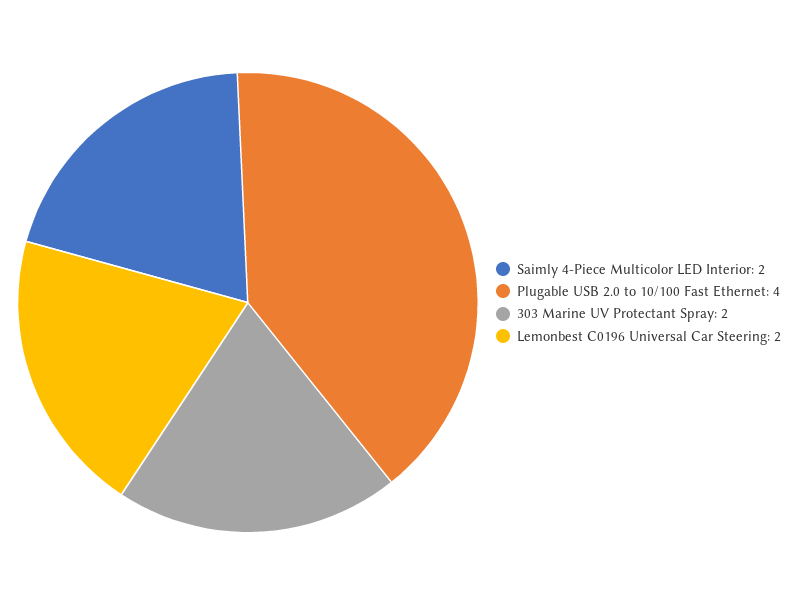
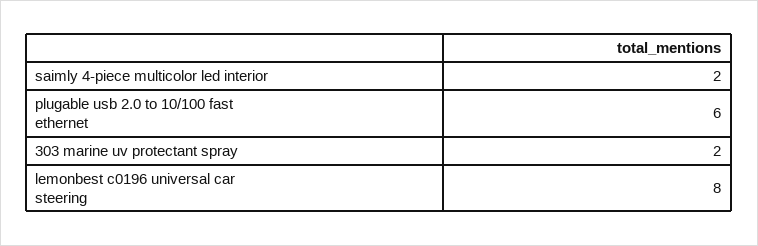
Plugable USB 2.0 to 10/100 Fast Ethernet: 4 -> 6
Lemonbest C0196 Universal Car Steering: 2 -> 8

